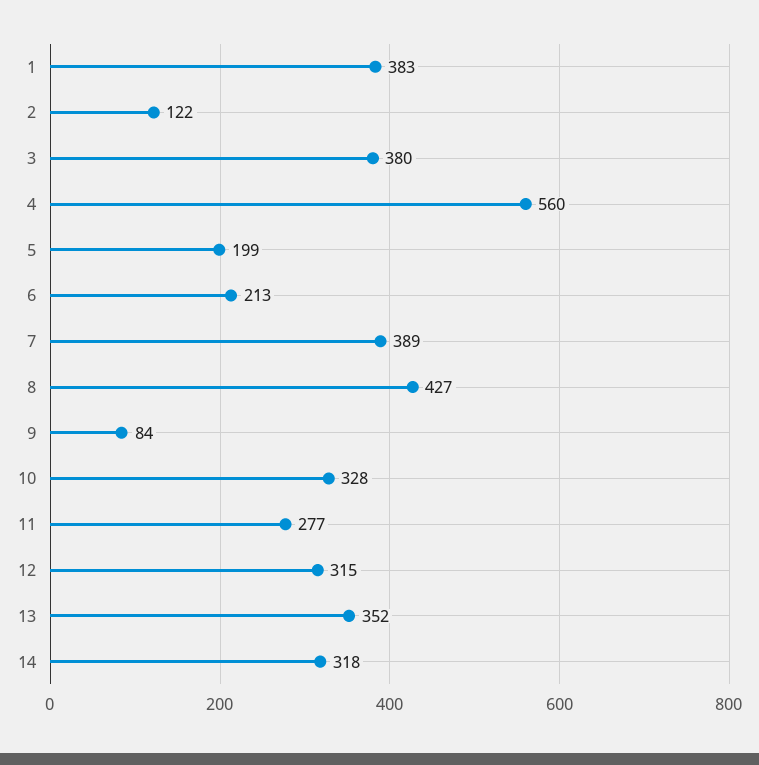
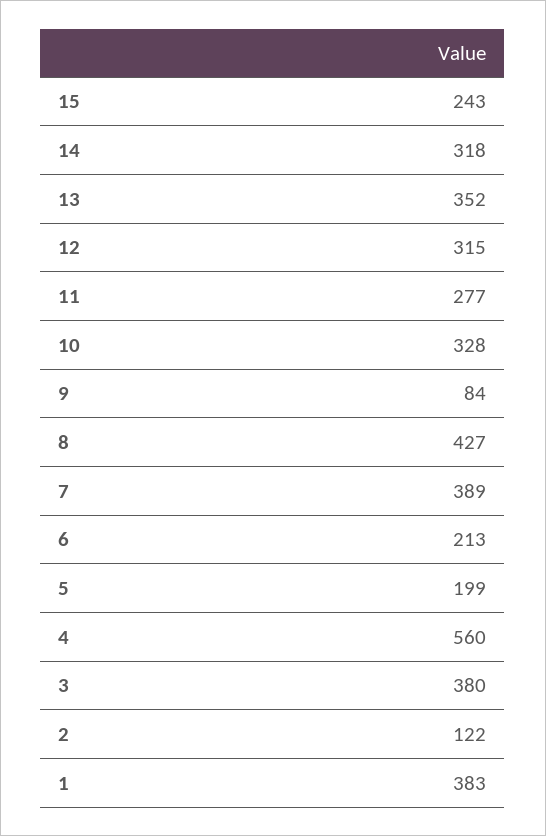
15: none -> 243

